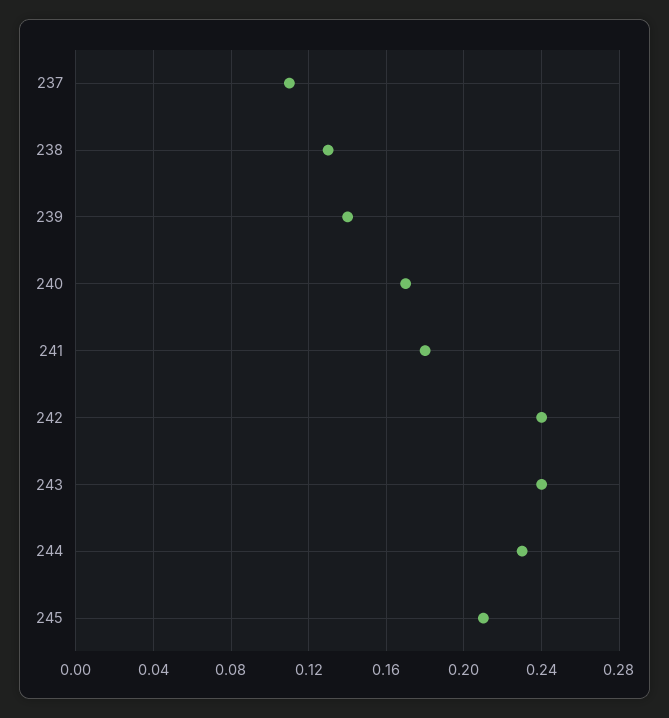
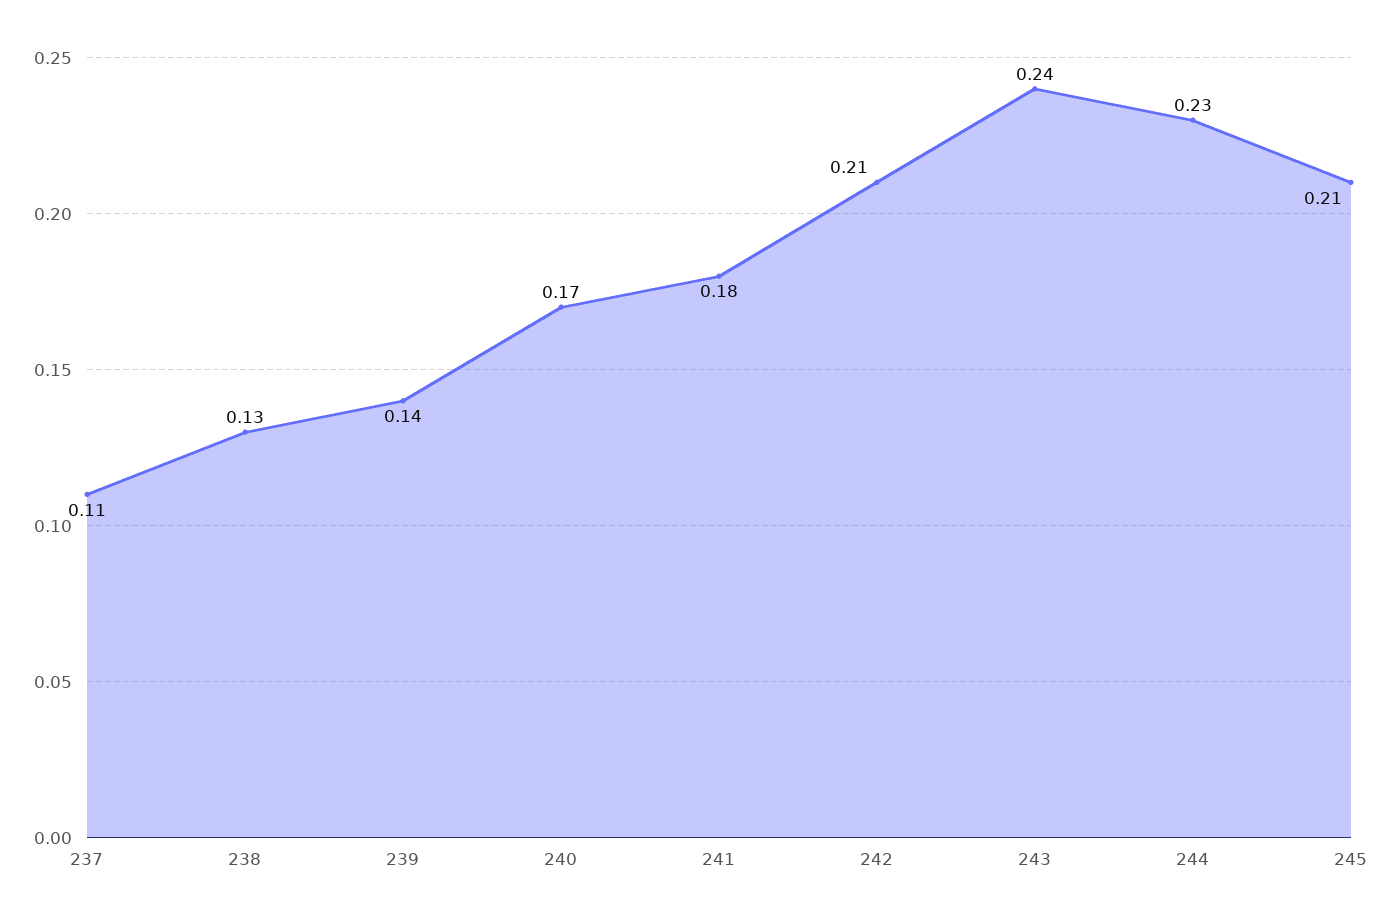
242: 0.24 -> 0.21

